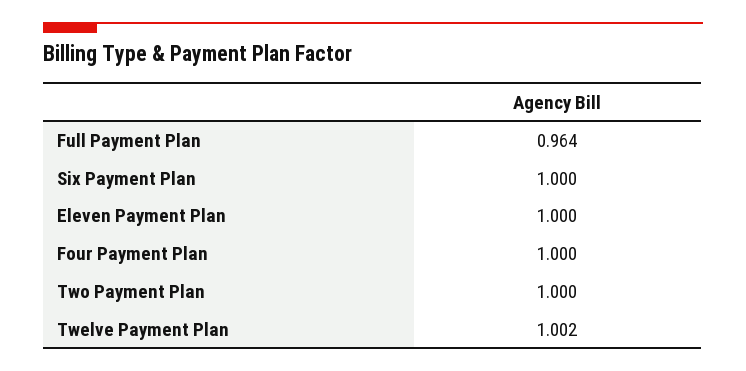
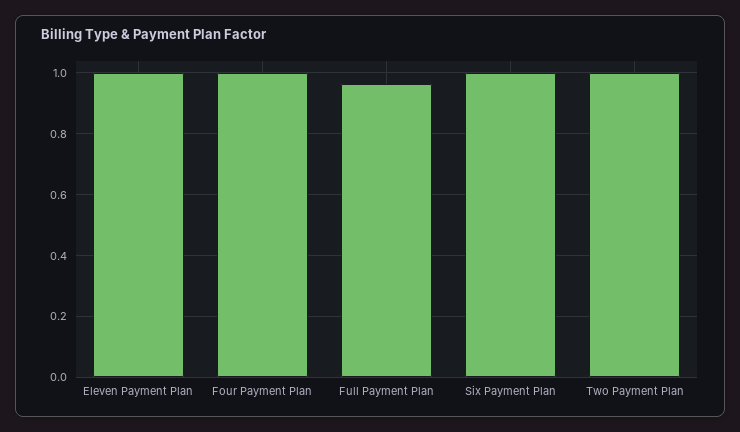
Twelve Payment Plan: 1.002 -> none

